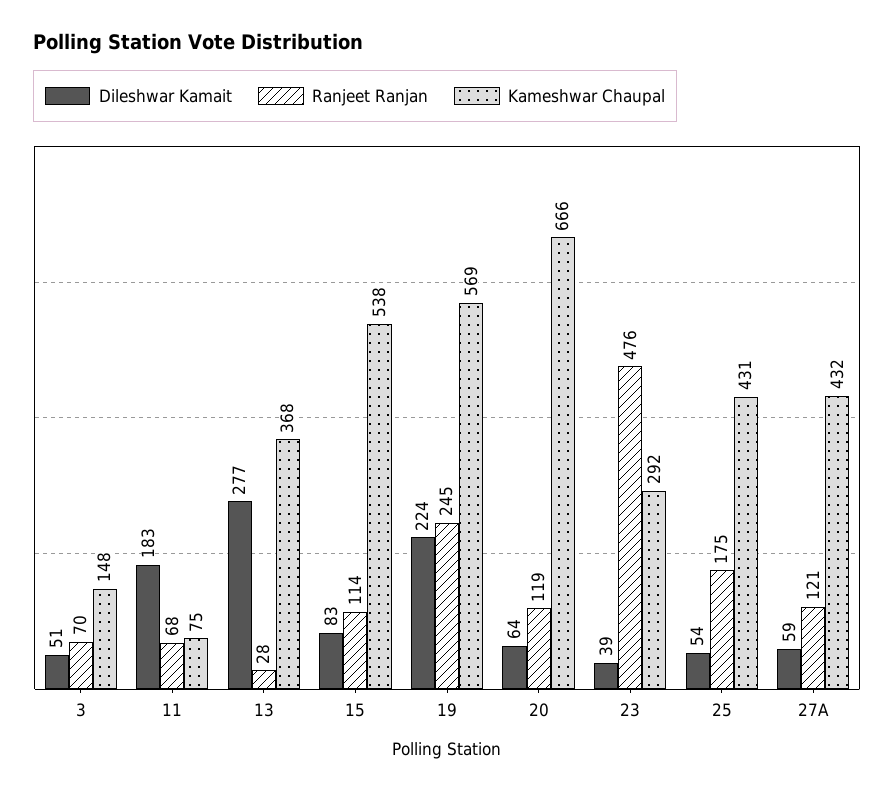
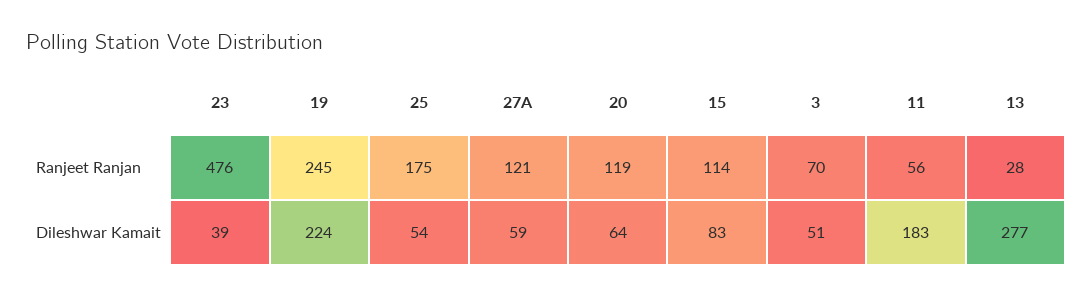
Kameshwar Chaupal, 3: 148 -> none
Ranjeet Ranjan, 11: 68 -> 56
Kameshwar Chaupal, 11: 75 -> none
Kameshwar Chaupal, 13: 368 -> none
Kameshwar Chaupal, 15: 538 -> none
Kameshwar Chaupal, 19: 569 -> none
Kameshwar Chaupal, 20: 666 -> none
Kameshwar Chaupal, 23: 292 -> none
Kameshwar Chaupal, 25: 431 -> none
Kameshwar Chaupal, 27A: 432 -> none

